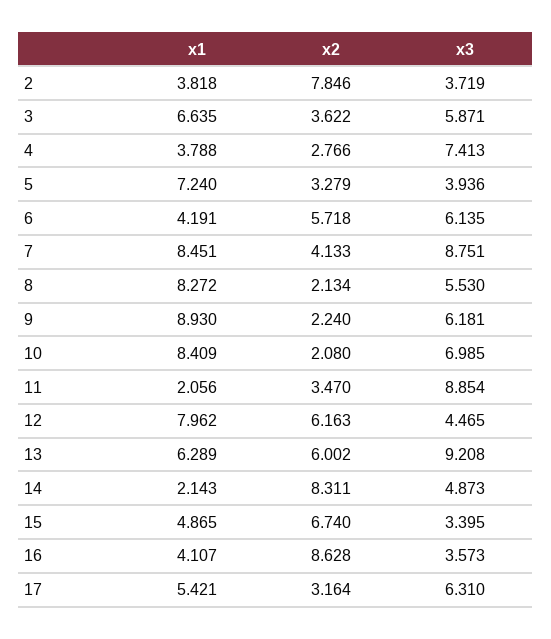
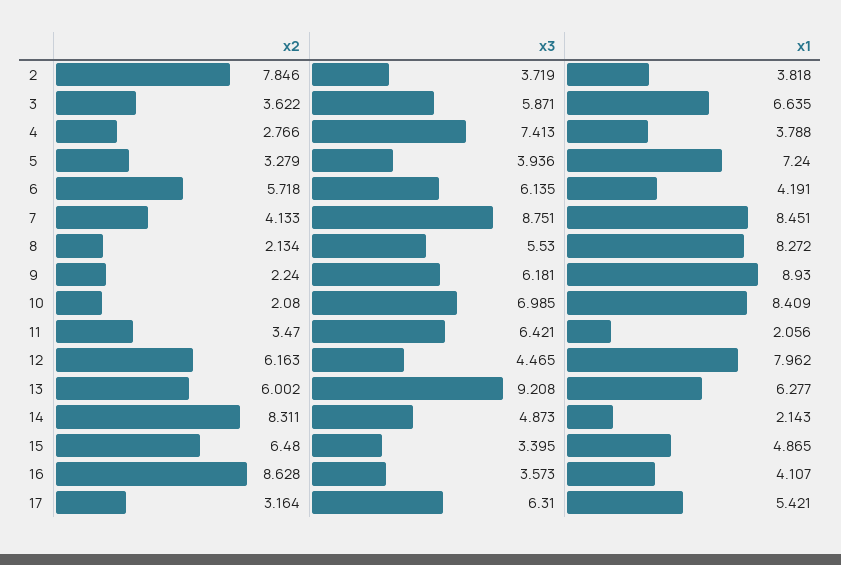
x3, 11: 8.854 -> 6.421
x1, 13: 6.289 -> 6.277
x2, 15: 6.74 -> 6.48

